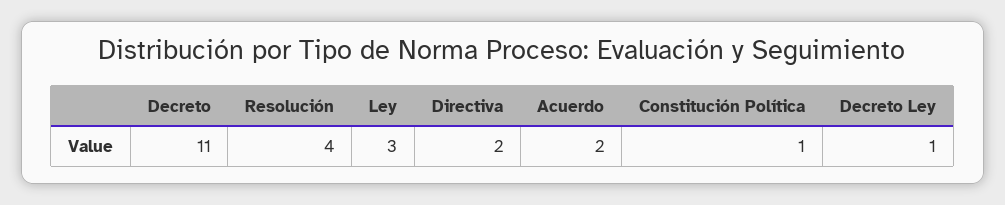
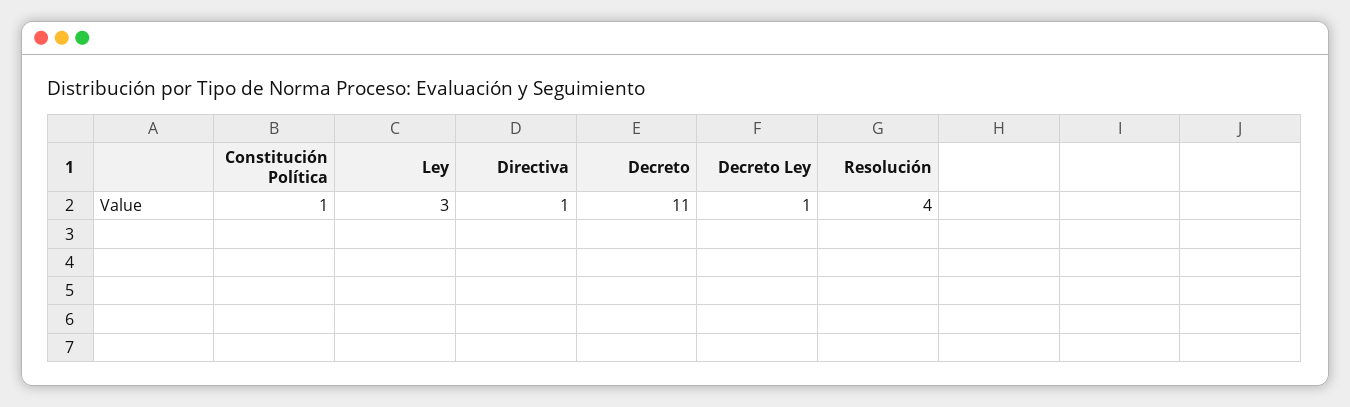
Directiva: 2 -> 1
Acuerdo: 2 -> none

